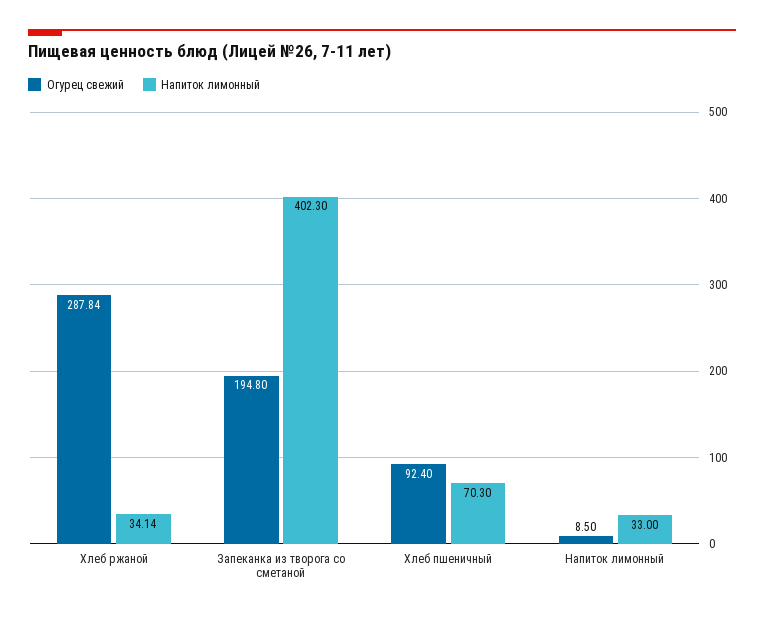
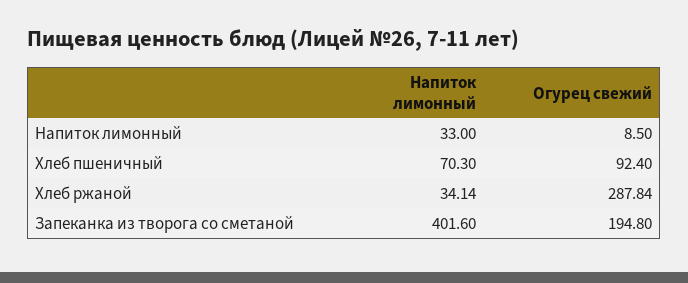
Напиток лимонный, Запеканка из творога со сметаной: 402.3 -> 401.6

